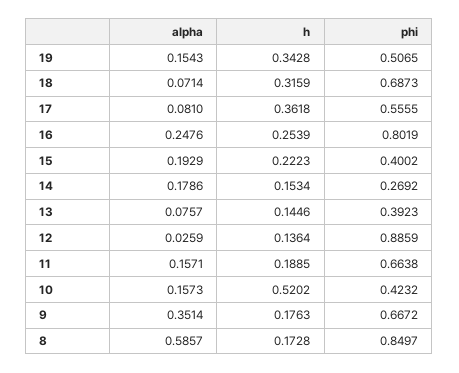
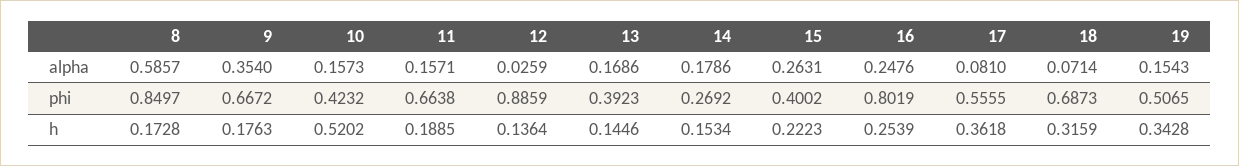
alpha, 15: 0.1929 -> 0.2631
alpha, 13: 0.0757 -> 0.1686
alpha, 9: 0.3514 -> 0.354

